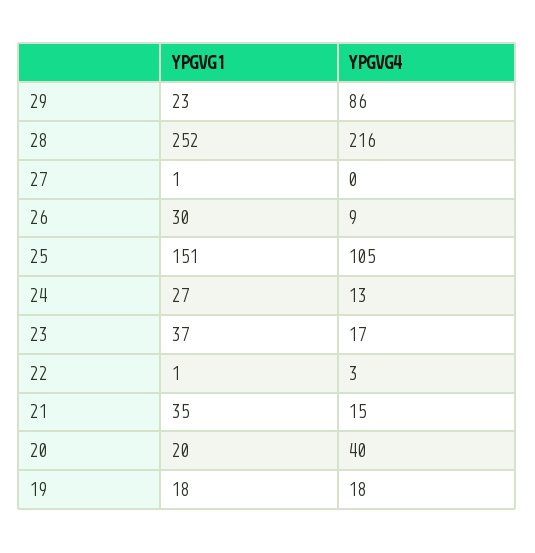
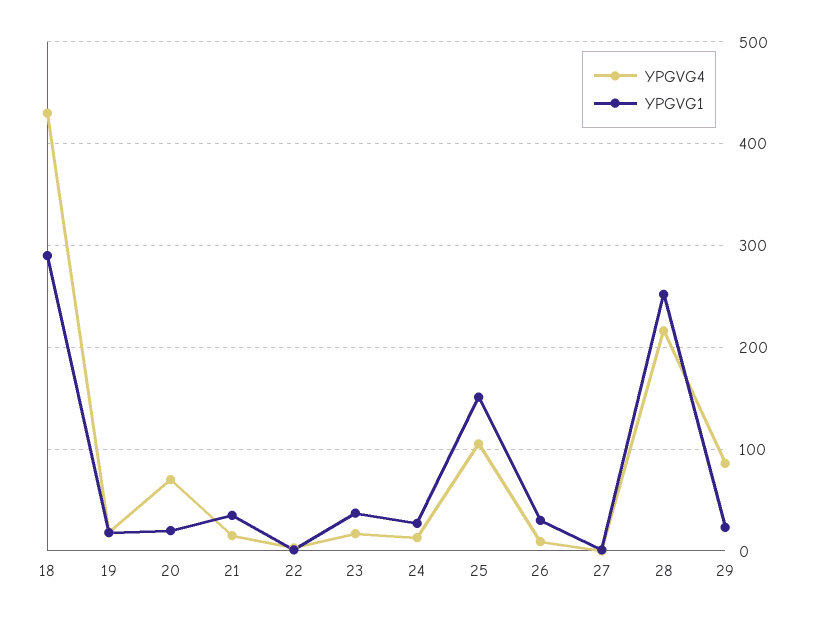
YPGVG4, 20: 40 -> 70
YPGVG4, 18: none -> 430
YPGVG1, 18: none -> 290

